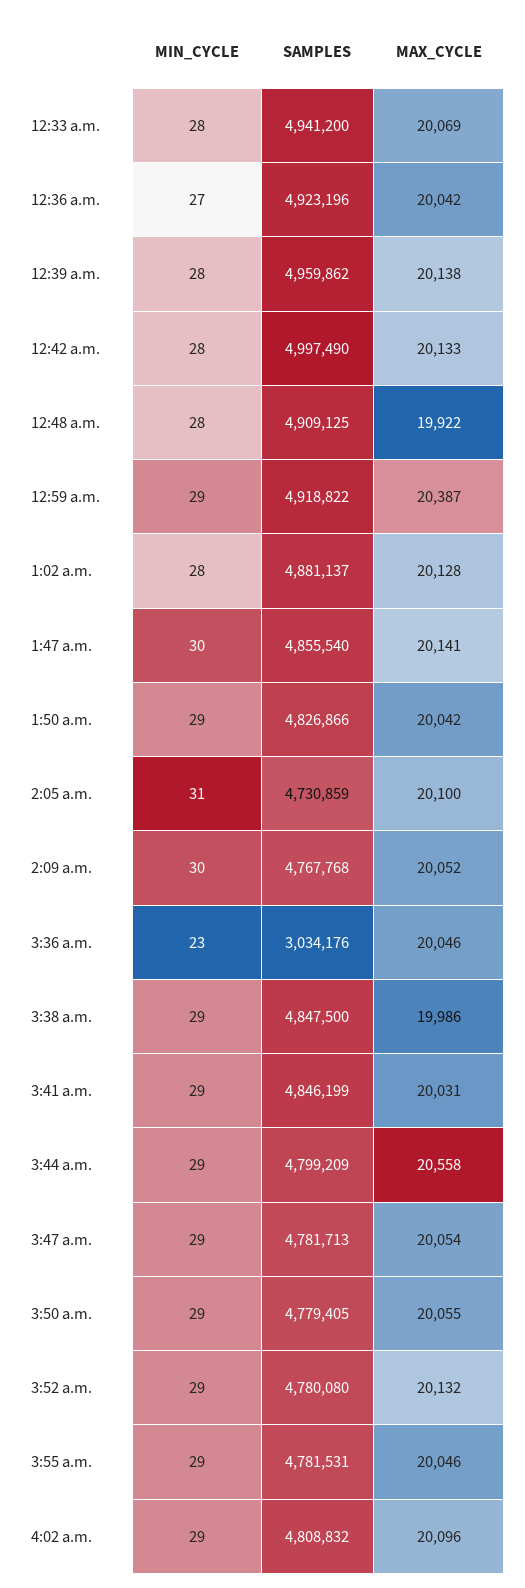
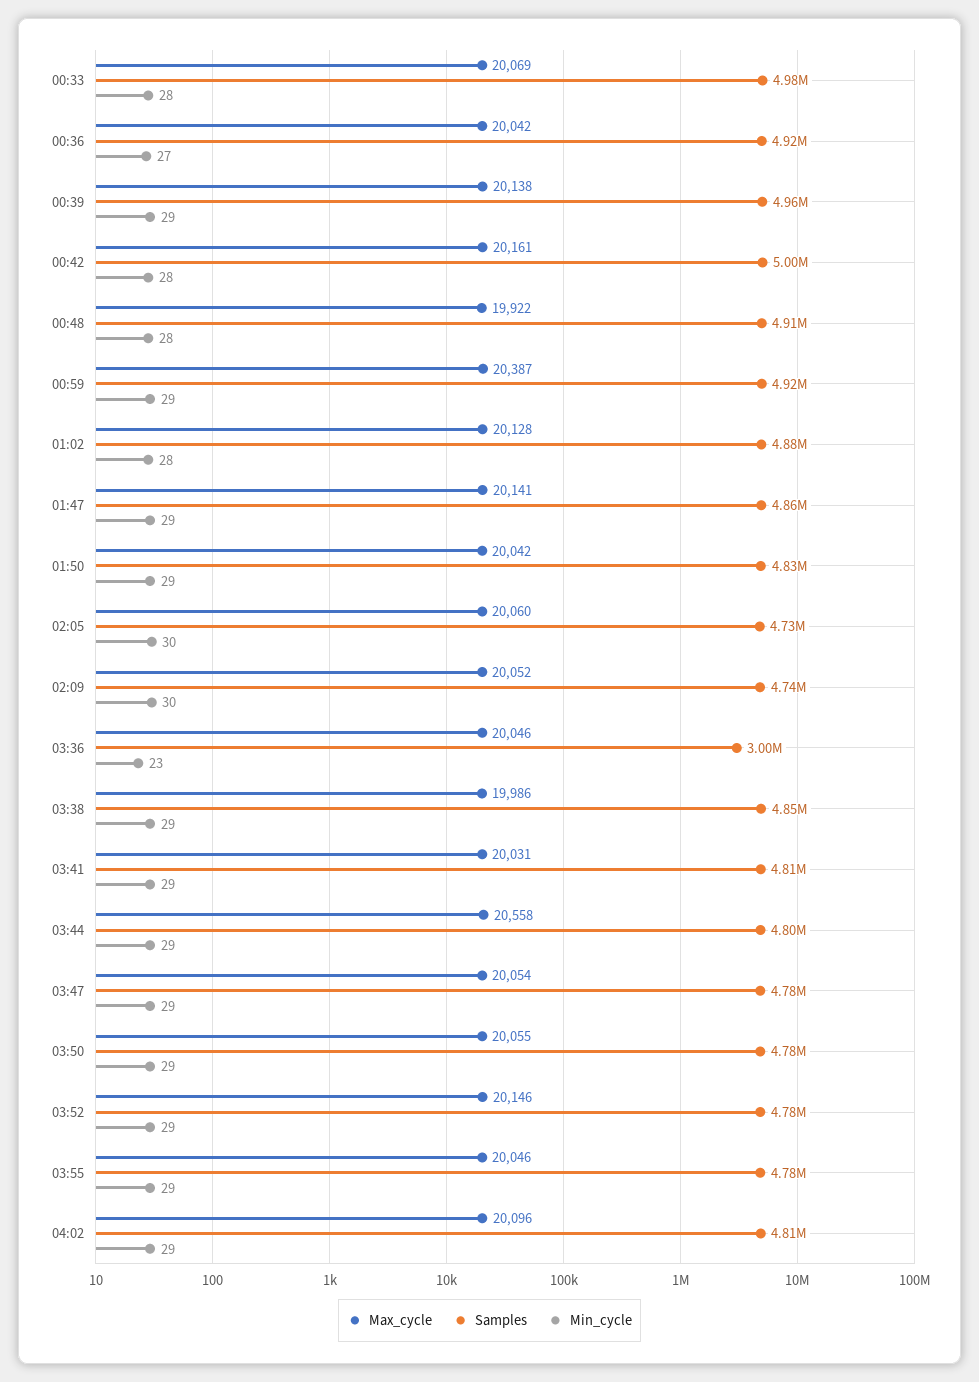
SAMPLES, 12:33 a.m.: 4941200 -> 4980000
MIN_CYCLE, 12:39 a.m.: 28 -> 29
MAX_CYCLE, 12:42 a.m.: 20133 -> 20161
MIN_CYCLE, 1:47 a.m.: 30 -> 29
MIN_CYCLE, 2:05 a.m.: 31 -> 30
MAX_CYCLE, 2:05 a.m.: 20100 -> 20060
SAMPLES, 2:09 a.m.: 4767768 -> 4740000
SAMPLES, 3:36 a.m.: 3034176 -> 3000000
SAMPLES, 3:41 a.m.: 4846199 -> 4810000
MAX_CYCLE, 3:52 a.m.: 20132 -> 20146

